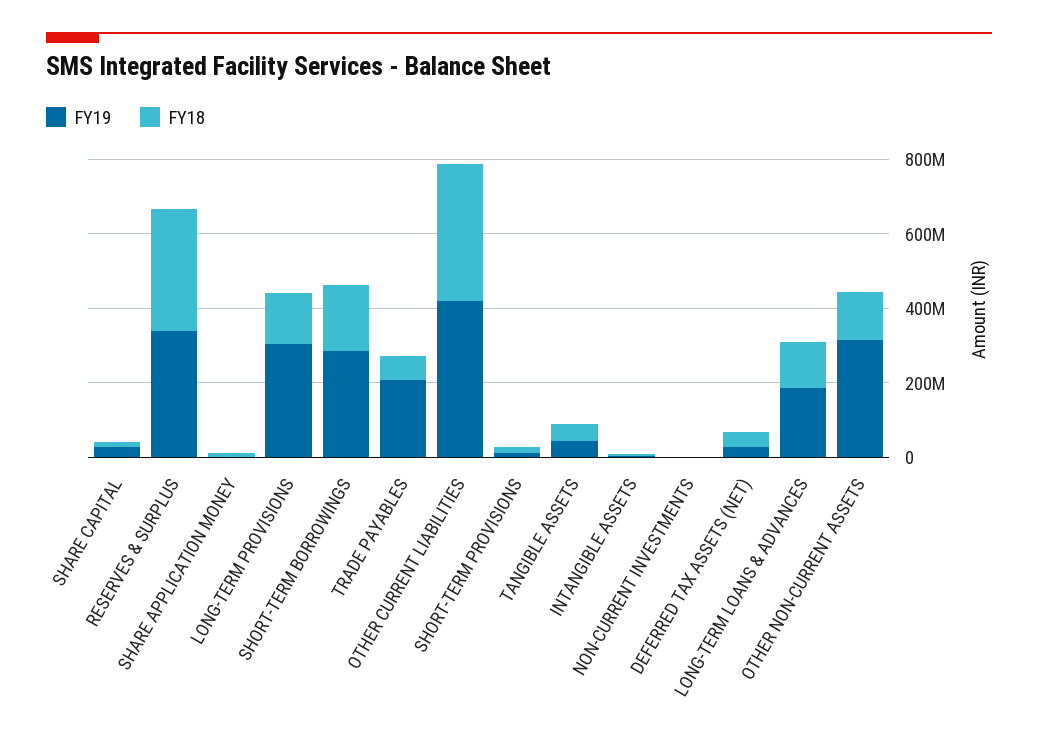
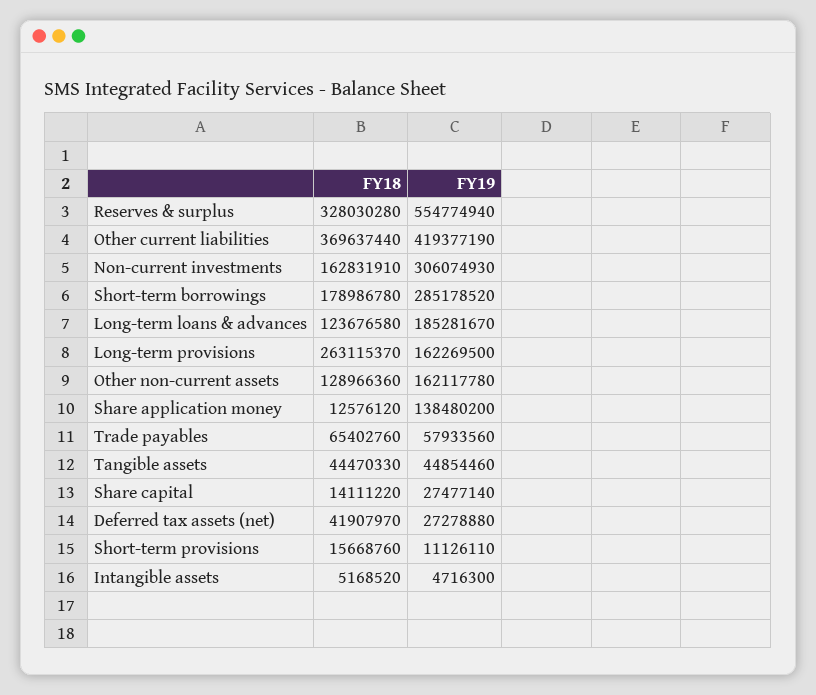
FY19, RESERVES & SURPLUS: 350000000 -> 554774940
FY19, SHARE APPLICATION MONEY: 0 -> 138480200
FY19, LONG-TERM PROVISIONS: 300000000 -> 162269500
FY18, LONG-TERM PROVISIONS: 150000000 -> 263115370
FY19, TRADE PAYABLES: 200000000 -> 57933560
FY19, NON-CURRENT INVESTMENTS: 0 -> 306074930
FY18, NON-CURRENT INVESTMENTS: 0 -> 162831910
FY19, OTHER NON-CURRENT ASSETS: 300000000 -> 162117780

